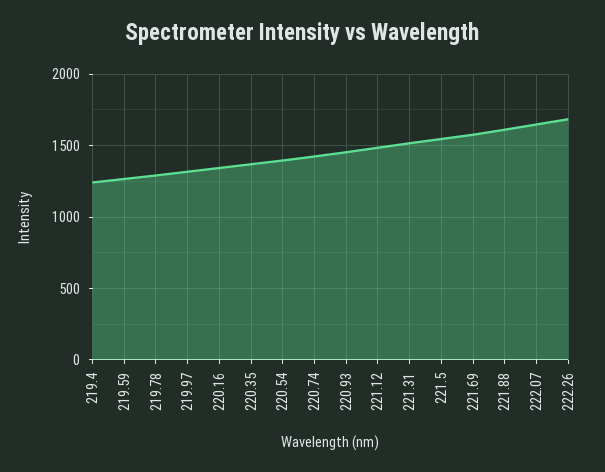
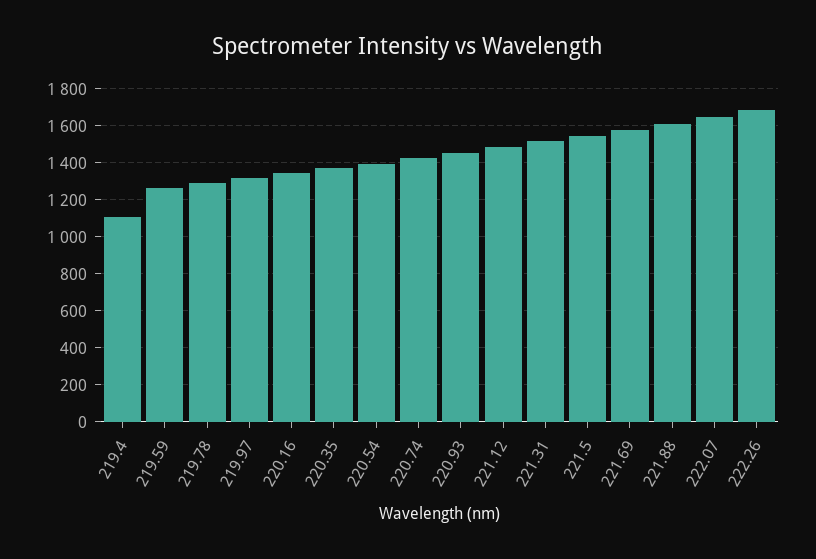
219.4: 1250 -> 1100

